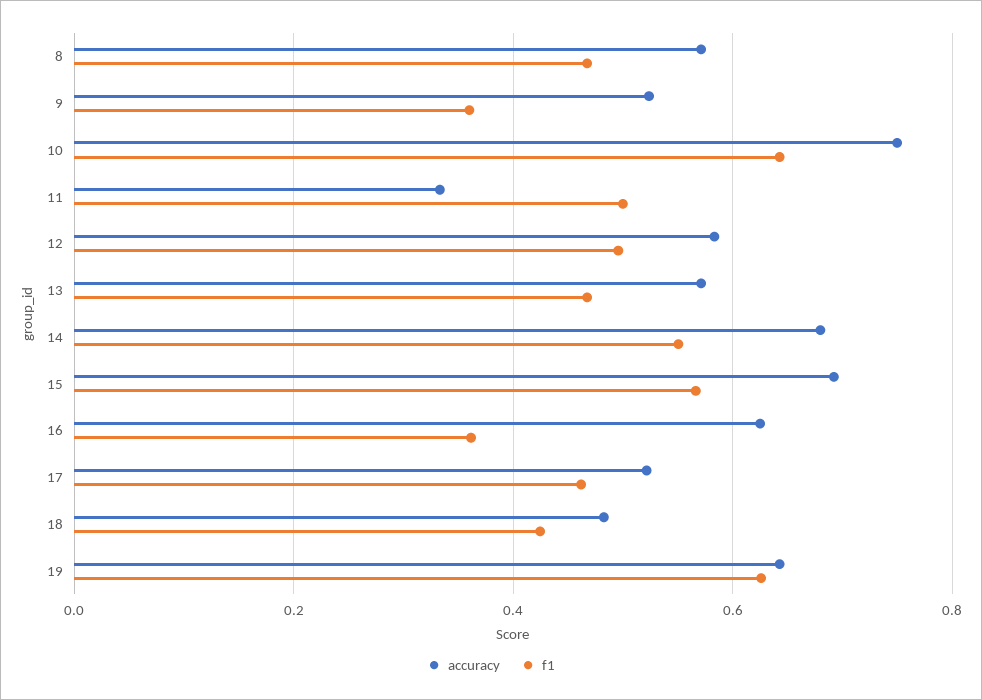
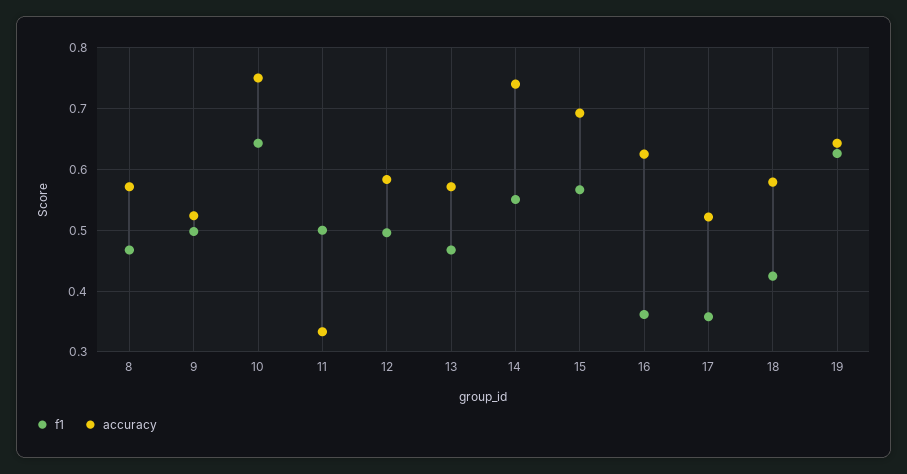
f1, 9: 0.36 -> 0.5
accuracy, 14: 0.68 -> 0.74
f1, 17: 0.46 -> 0.36
accuracy, 18: 0.48 -> 0.58

